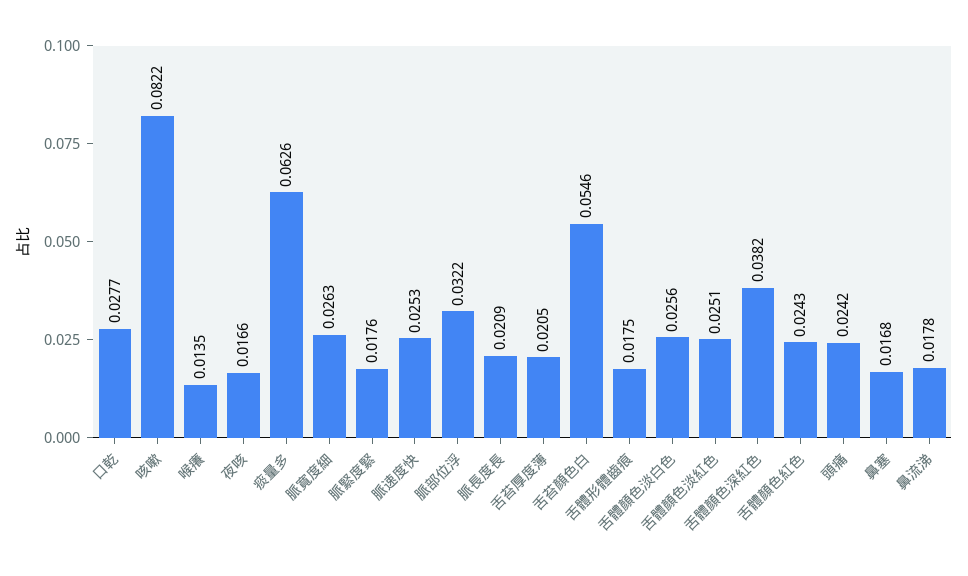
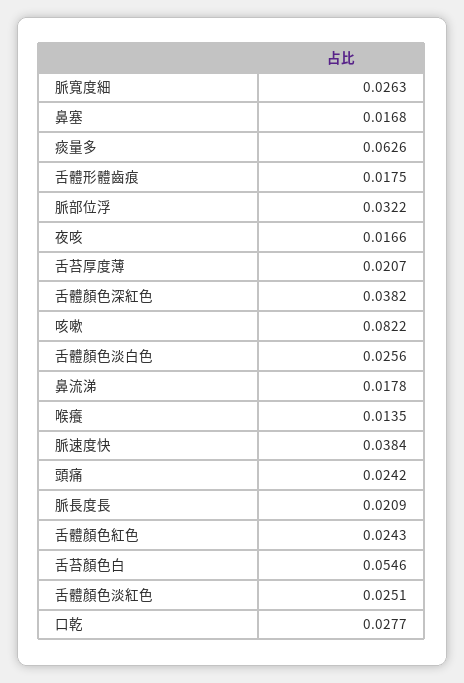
脈緊度緊: 0.0176 -> none
脈速度快: 0.0253 -> 0.0384
舌苔厚度薄: 0.0205 -> 0.0207

